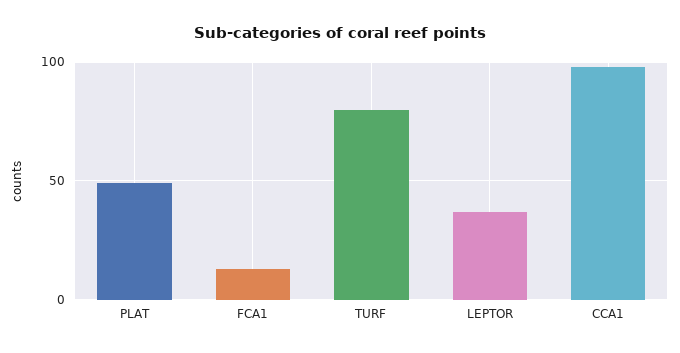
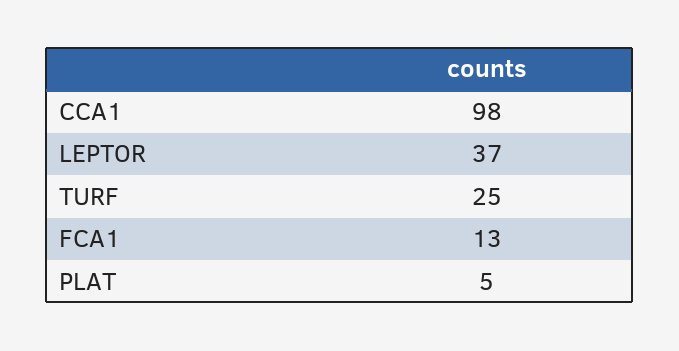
PLAT: 50 -> 5
TURF: 80 -> 25

